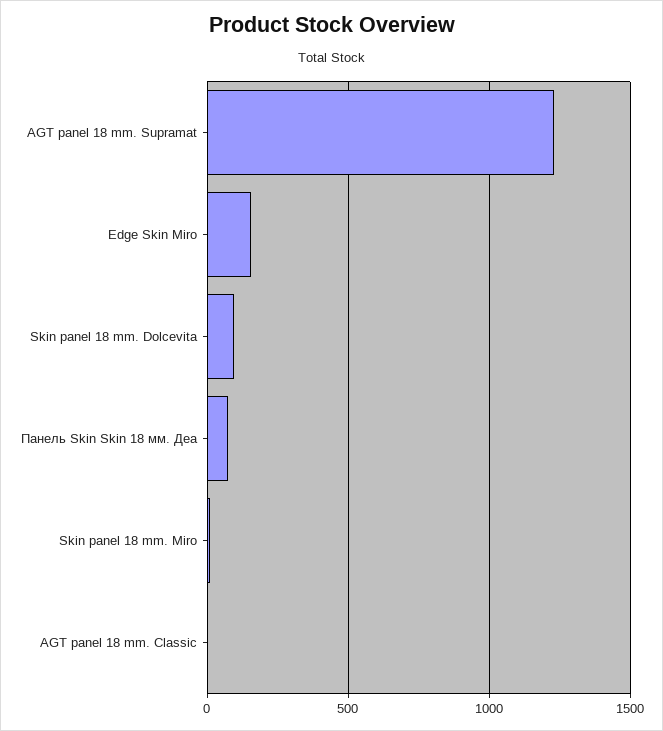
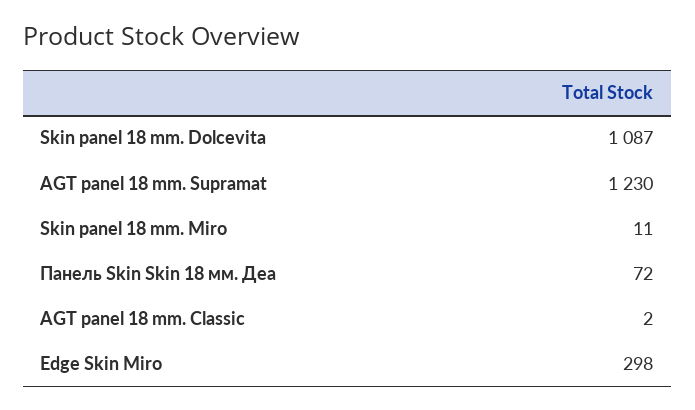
Edge Skin Miro: 150 -> 298
Skin panel 18 mm. Dolcevita: 100 -> 1087

